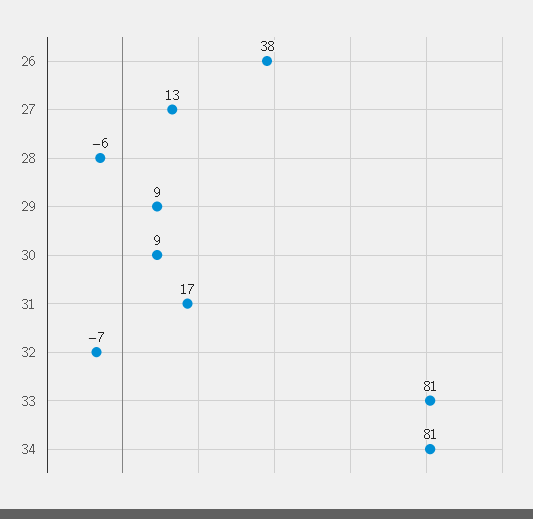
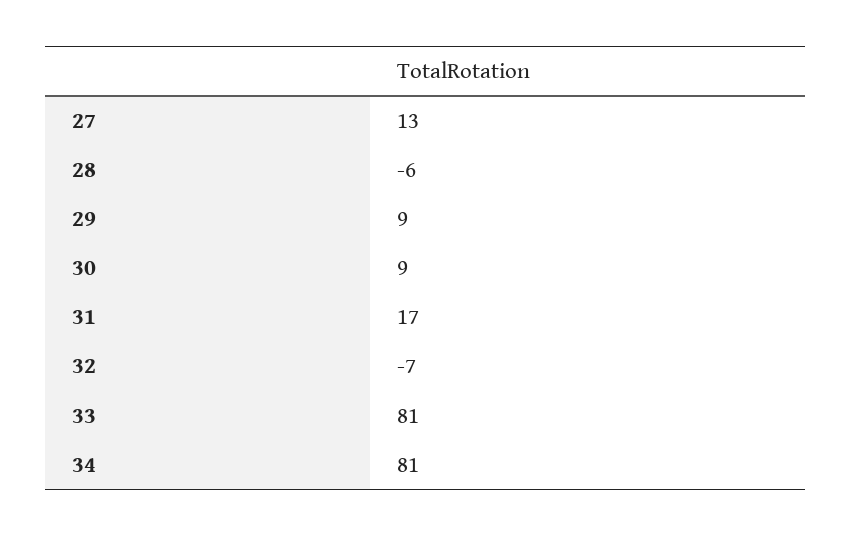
26: 38 -> none

